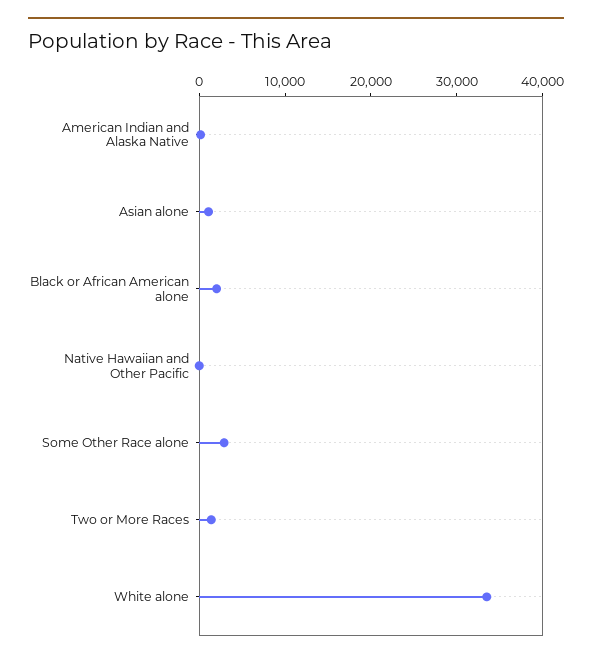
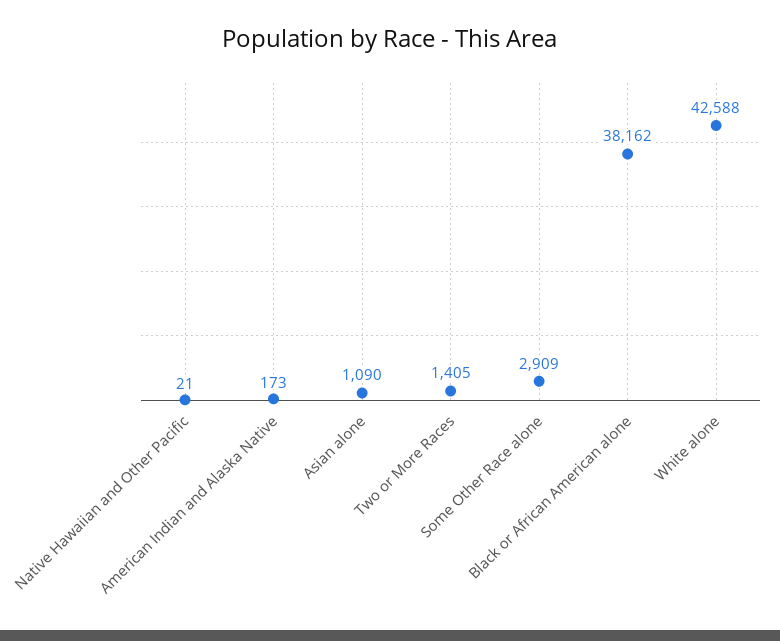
Black or African American alone: 2000 -> 38162
White alone: 34000 -> 42588

